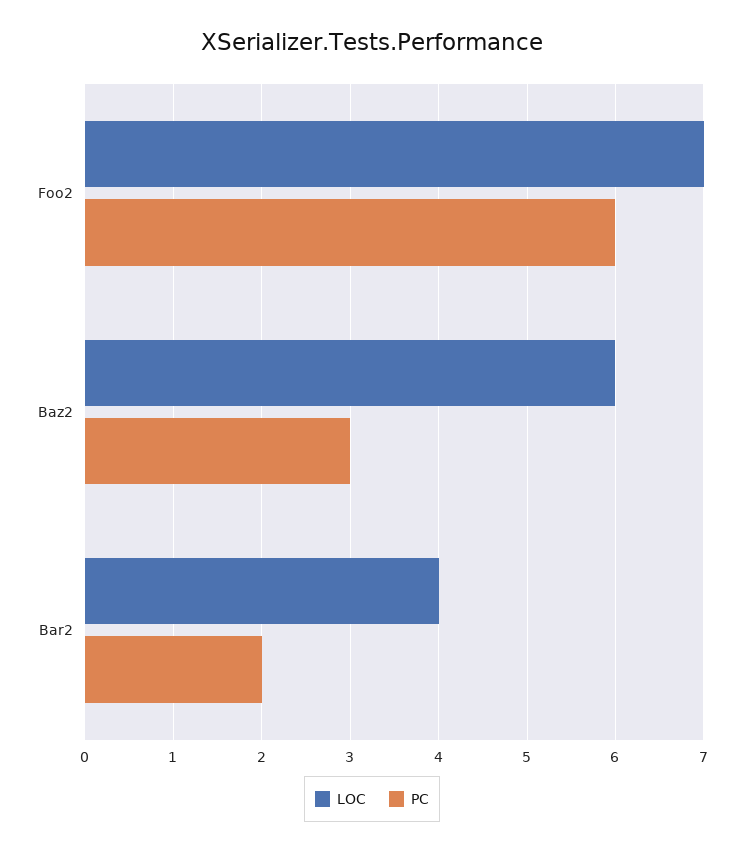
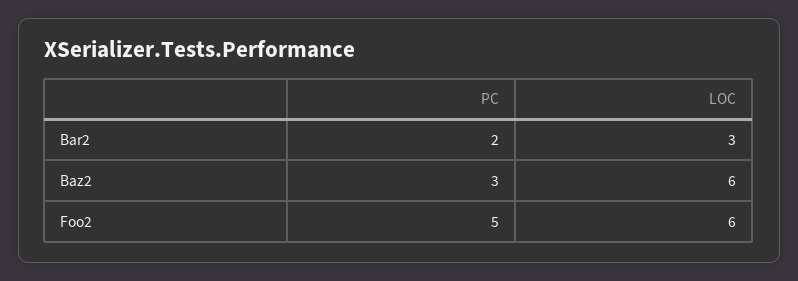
LOC, Foo2: 7 -> 6
PC, Foo2: 6 -> 5
LOC, Bar2: 4 -> 3

